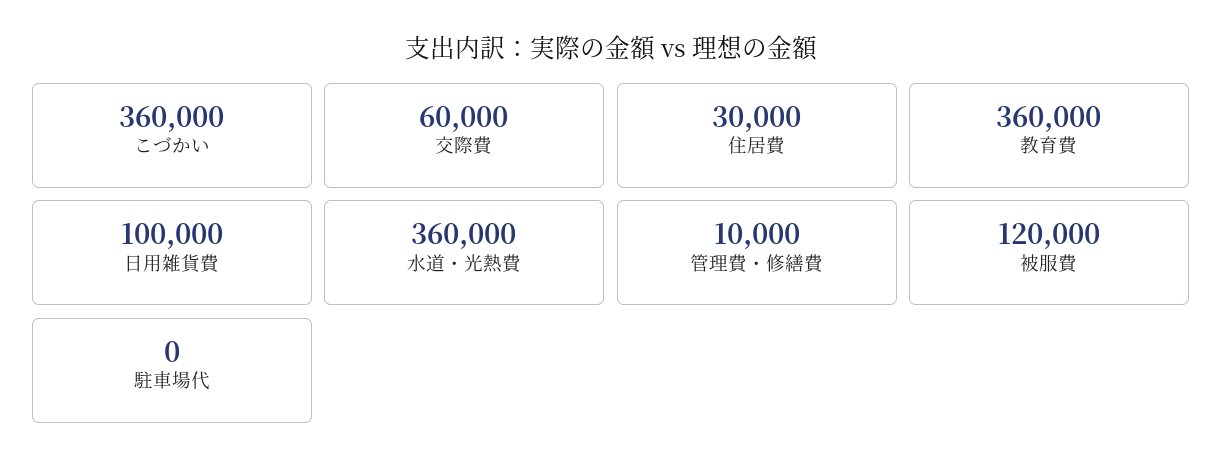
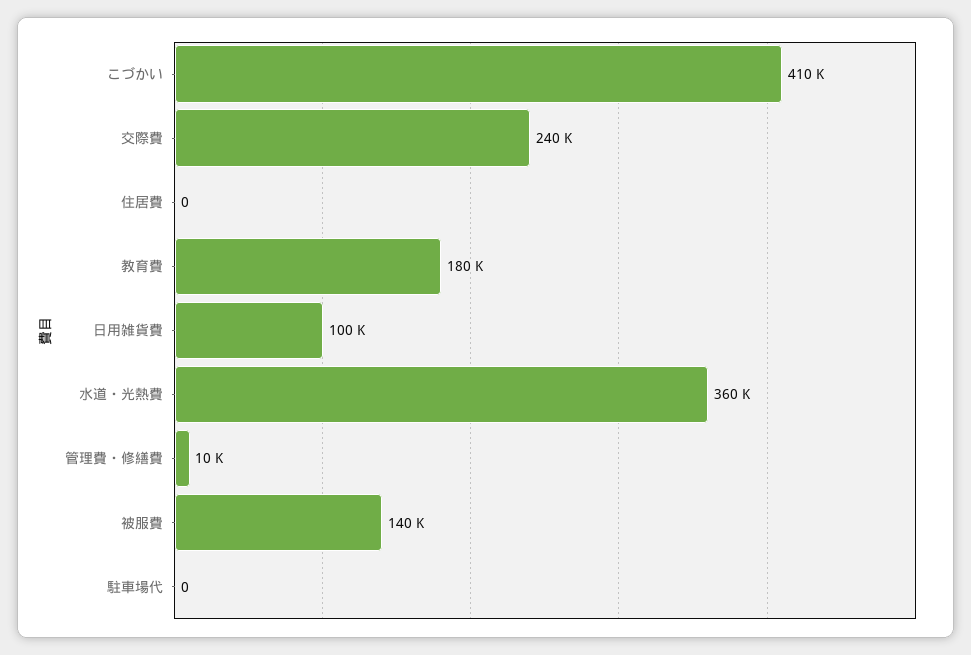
こづかい: 360000 -> 410000
交際費: 60000 -> 240000
住居費: 30000 -> 0
教育費: 360000 -> 180000
被服費: 120000 -> 140000

